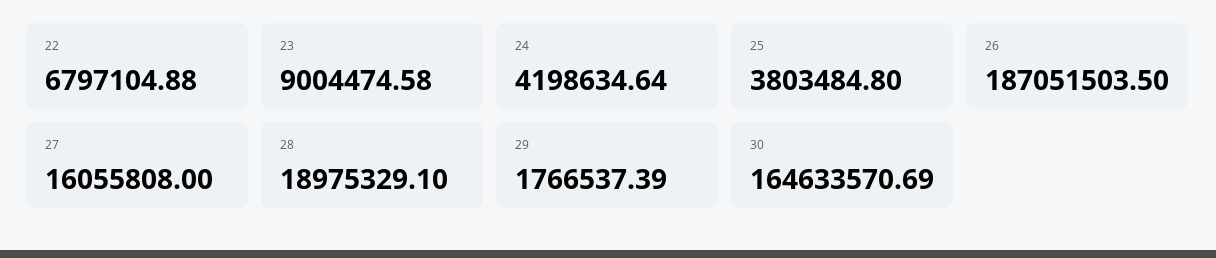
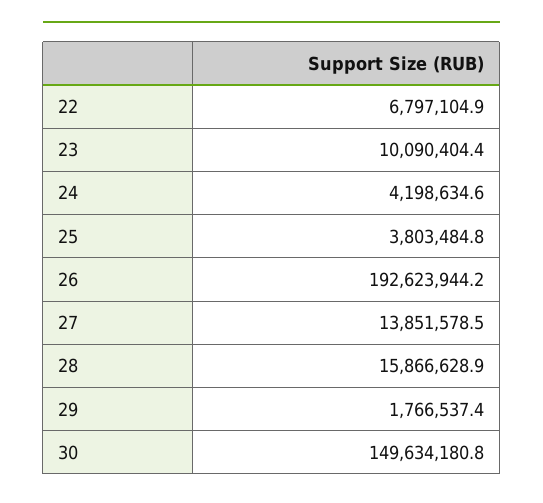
23: 9004474.58 -> 10090404.4
26: 187051503.5 -> 192623944.2
27: 16055808 -> 13851578.5
28: 18975329.1 -> 15866628.9
30: 164633570.69 -> 149634180.8

